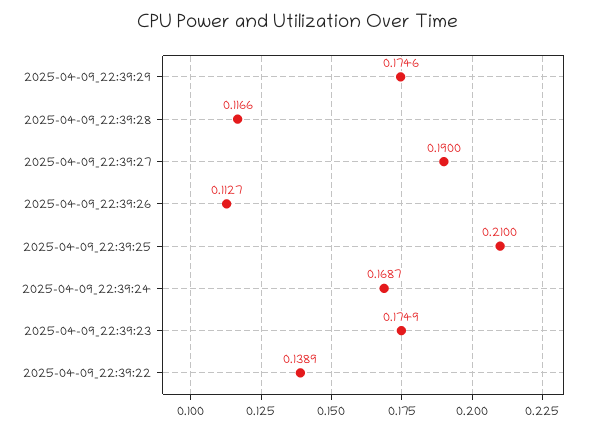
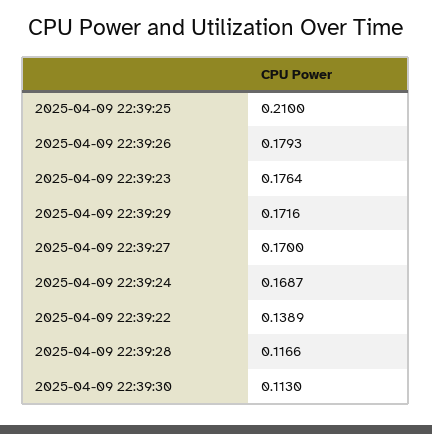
2025-04-09_22:39:29: 0.1746 -> 0.1716
2025-04-09_22:39:27: 0.19 -> 0.17
2025-04-09_22:39:26: 0.1127 -> 0.1793
2025-04-09_22:39:23: 0.1749 -> 0.1764
2025-04-09 22:39:30: none -> 0.113

